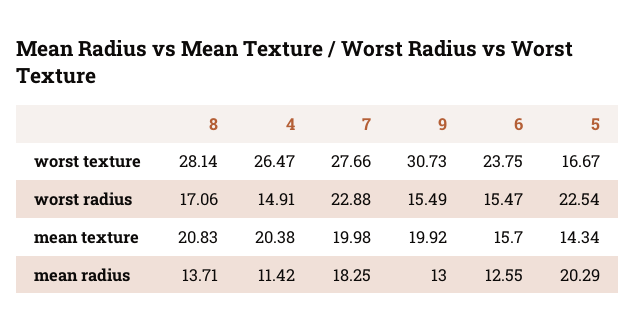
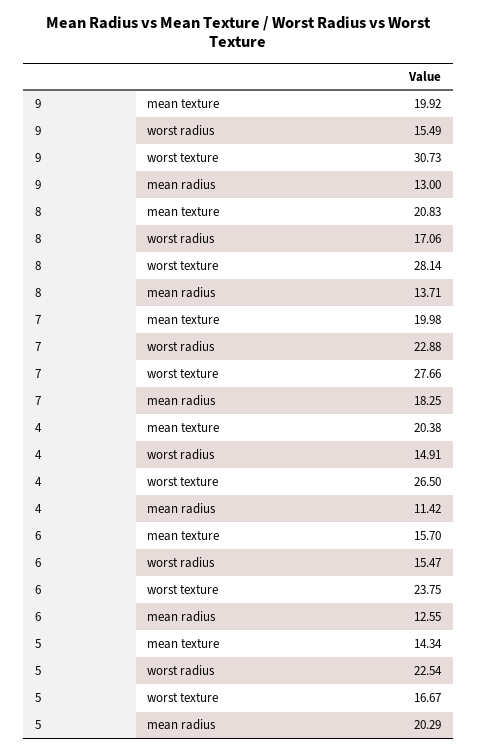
4, worst texture: 26.47 -> 26.5

